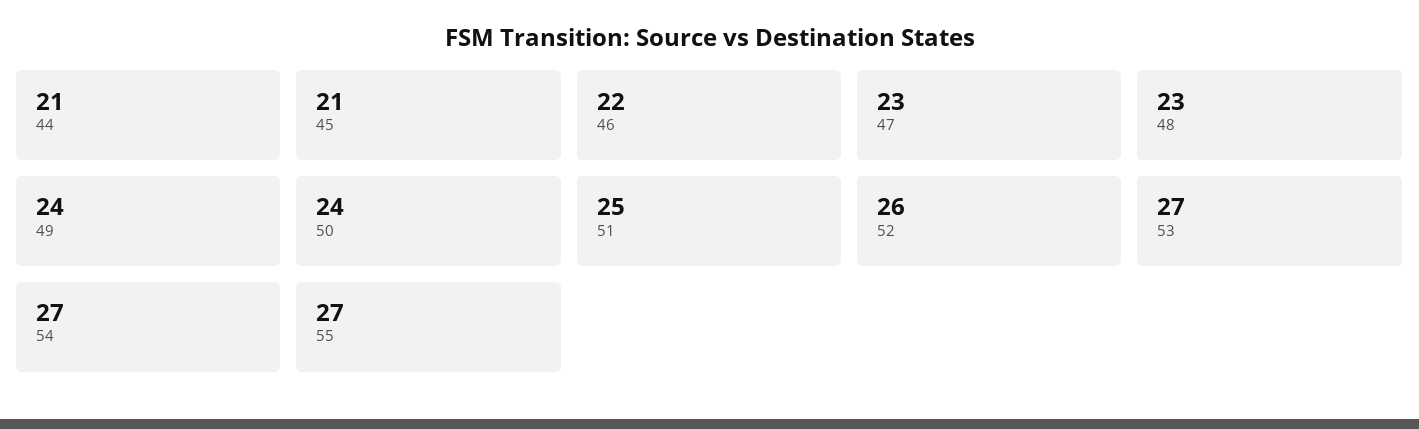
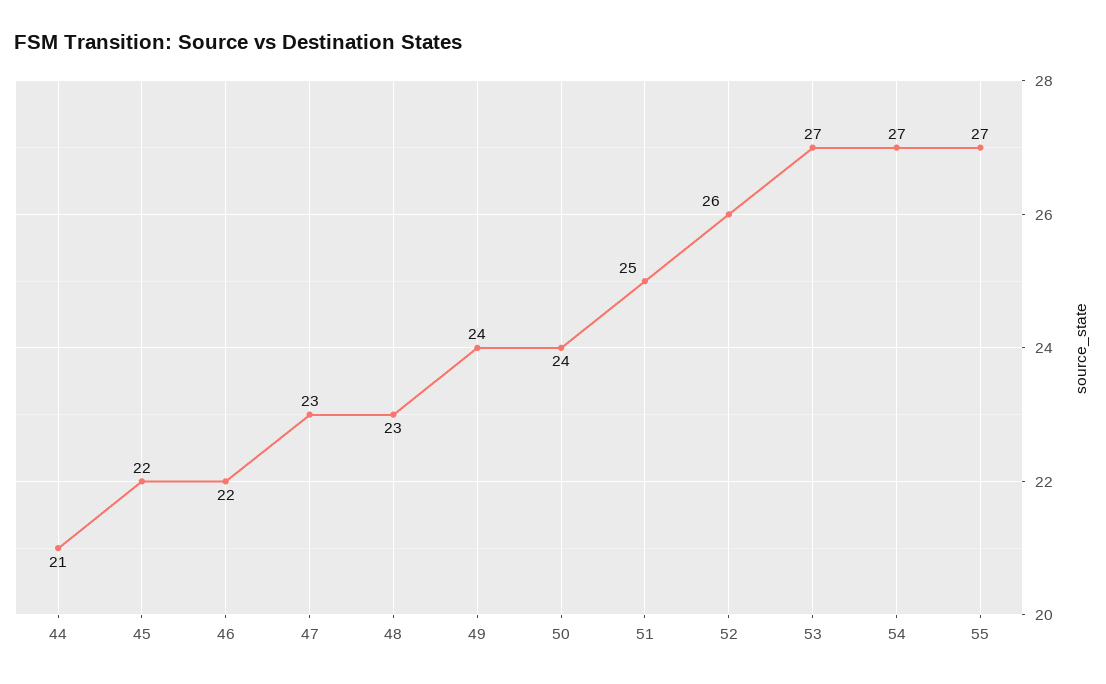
45: 21 -> 22

